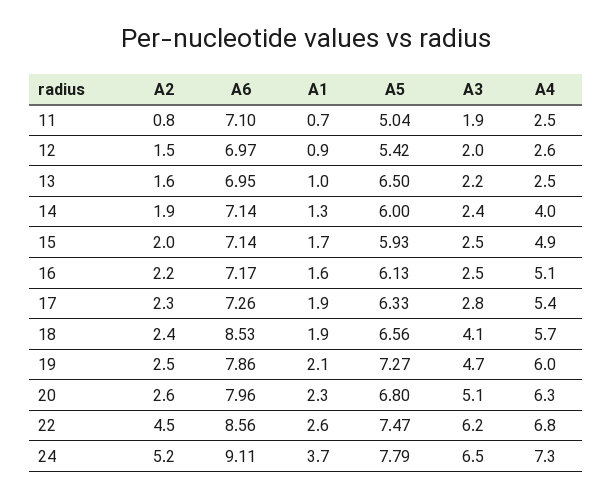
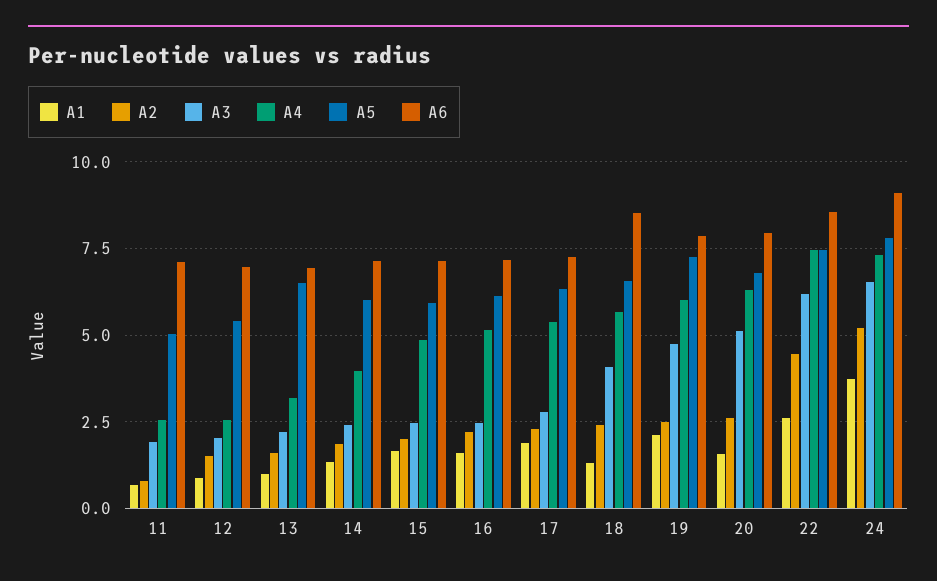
A4, 13: 2.5 -> 3.25
A1, 18: 1.9 -> 1.25
A1, 20: 2.3 -> 1.5
A4, 22: 6.8 -> 7.5

